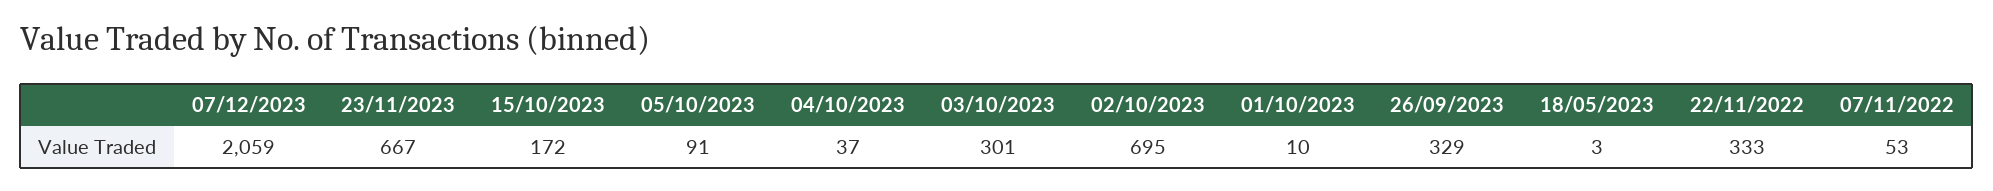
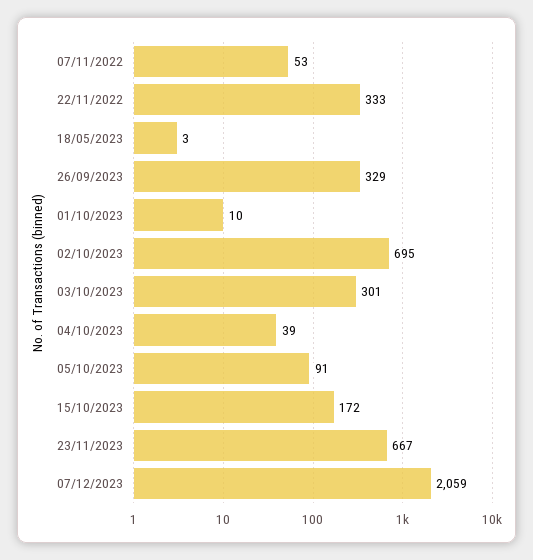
04/10/2023: 37 -> 39

